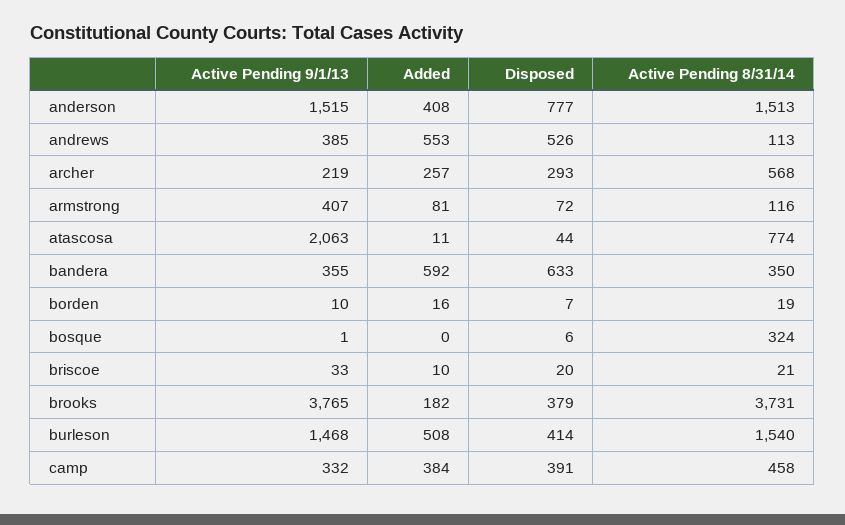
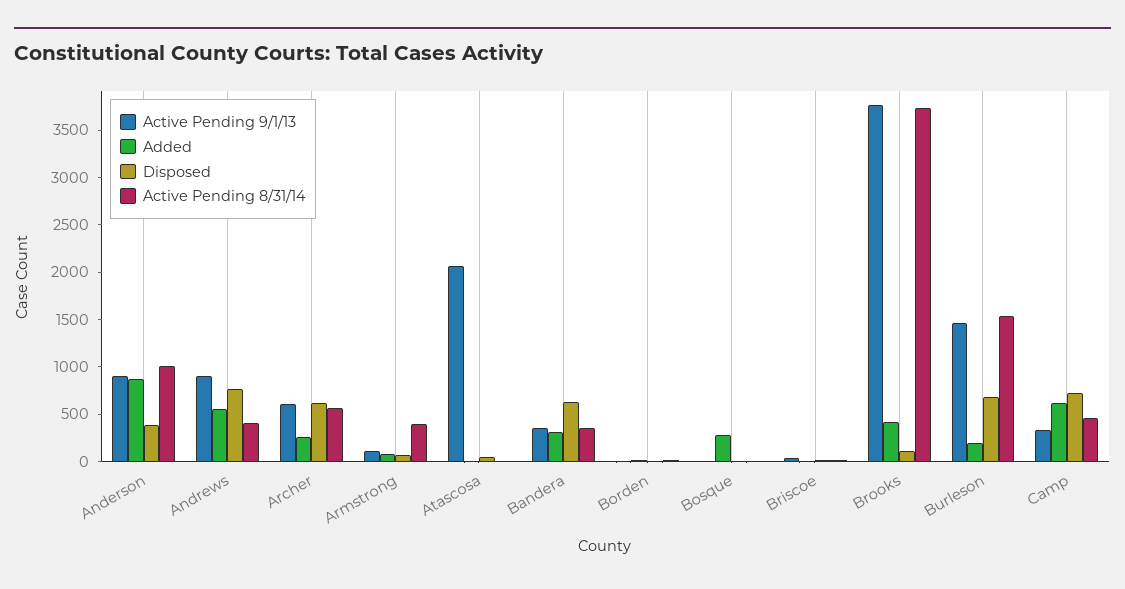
Active Pending 9/1/13, anderson: 1515 -> 900
Added, anderson: 408 -> 900
Disposed, anderson: 777 -> 400
Active Pending 8/31/14, anderson: 1513 -> 1000
Active Pending 9/1/13, andrews: 385 -> 900
Disposed, andrews: 526 -> 800
Active Pending 8/31/14, andrews: 113 -> 400
Active Pending 9/1/13, archer: 219 -> 600
Disposed, archer: 293 -> 600
Active Pending 9/1/13, armstrong: 407 -> 100
Active Pending 8/31/14, armstrong: 116 -> 400
Active Pending 8/31/14, atascosa: 774 -> 0
Added, bandera: 592 -> 300
Added, bosque: 0 -> 300
Active Pending 8/31/14, bosque: 324 -> 0
Added, brooks: 182 -> 400
Disposed, brooks: 379 -> 100
Added, burleson: 508 -> 200
Disposed, burleson: 414 -> 700
Added, camp: 384 -> 600
Disposed, camp: 391 -> 700

